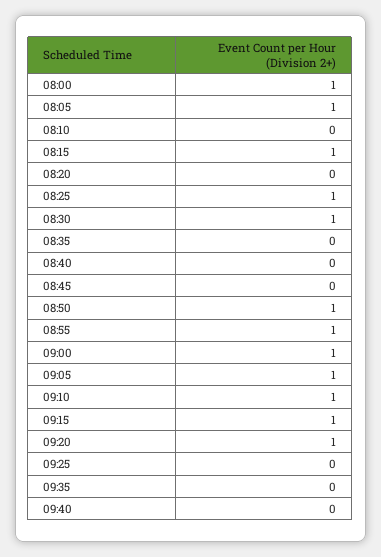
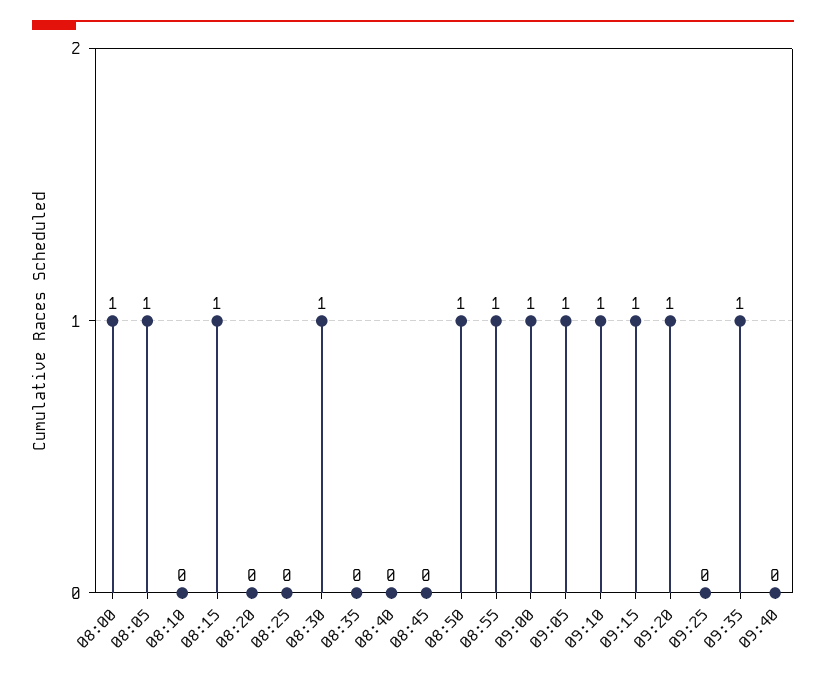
08:25: 1 -> 0
09:35: 0 -> 1

